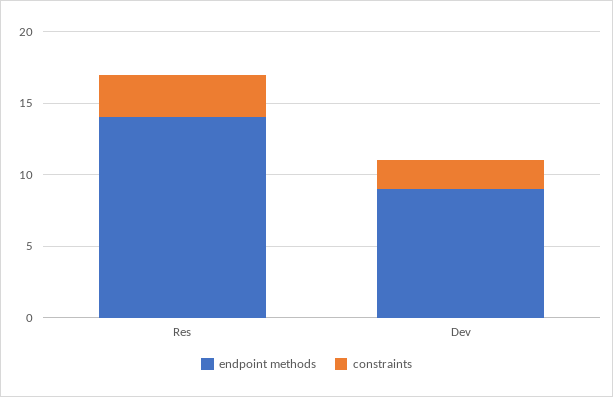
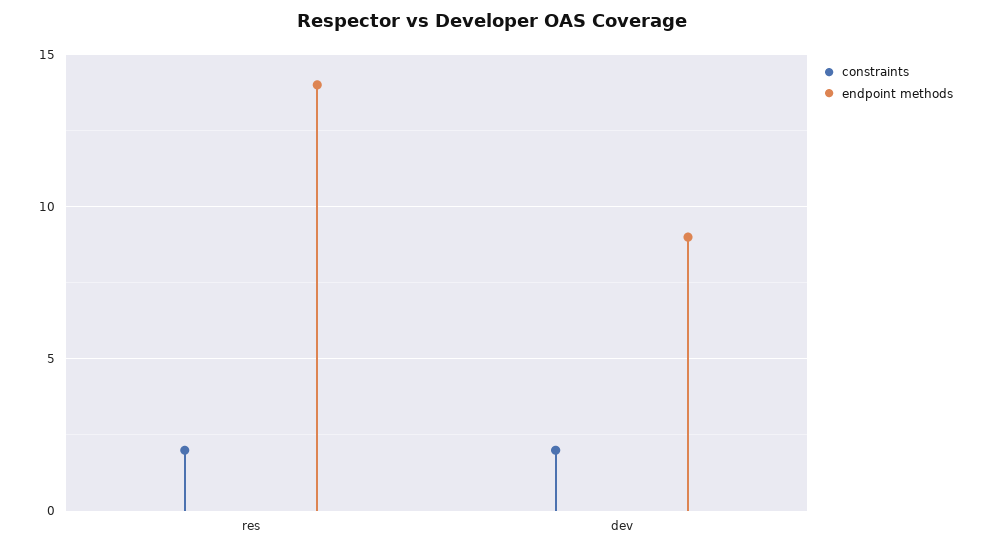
constraints, Res: 3 -> 2

